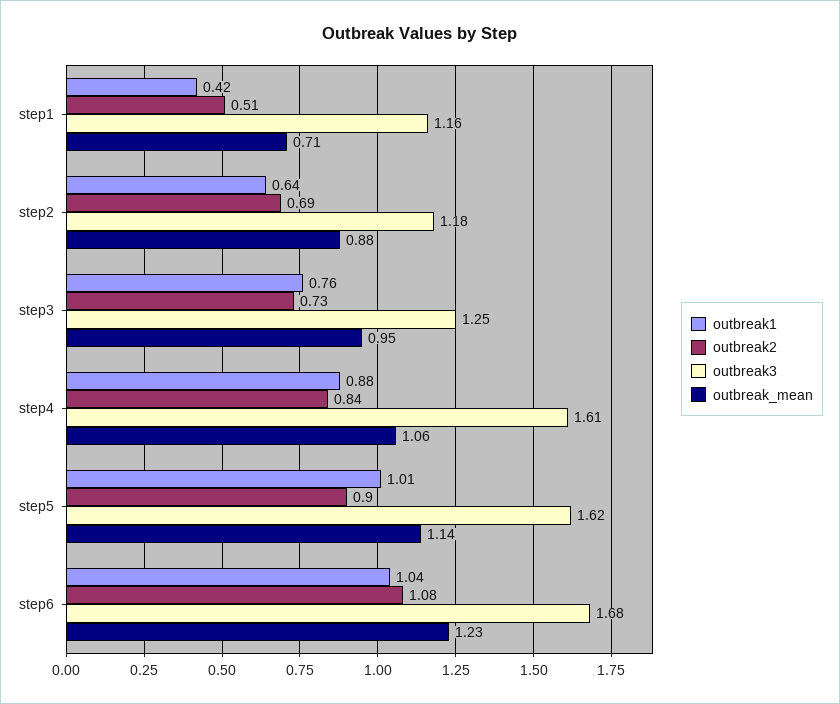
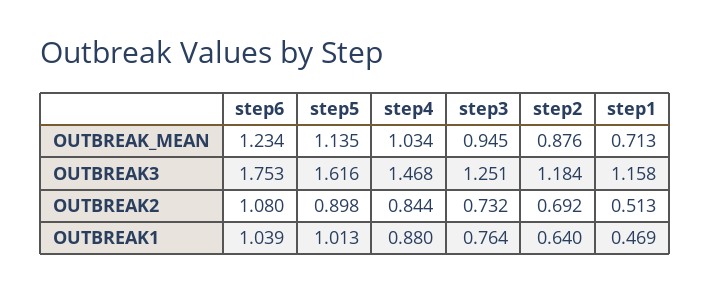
outbreak1, step1: 0.42 -> 0.469
outbreak3, step4: 1.61 -> 1.468
outbreak_mean, step4: 1.06 -> 1.034
outbreak3, step6: 1.68 -> 1.753

